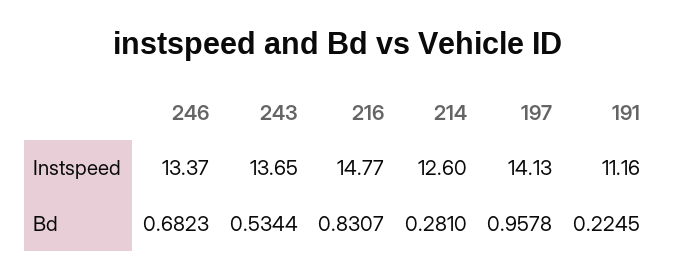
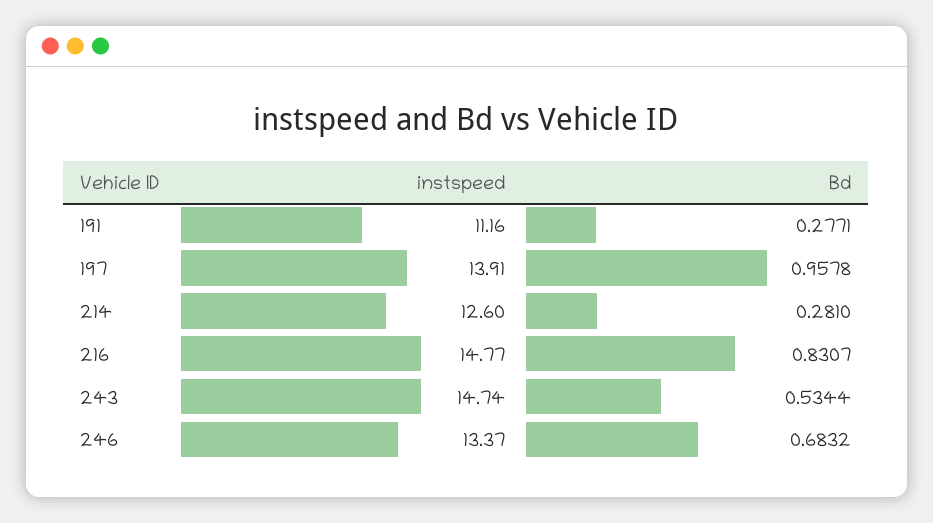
243, Instspeed: 13.65 -> 14.74
197, Instspeed: 14.13 -> 13.91
246, Bd: 0.6823 -> 0.6832
191, Bd: 0.2245 -> 0.2771

